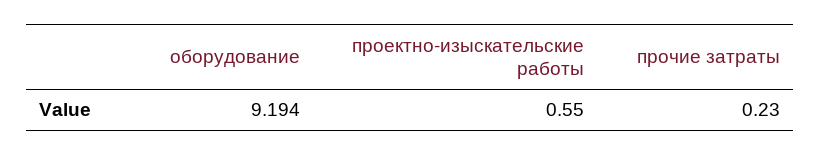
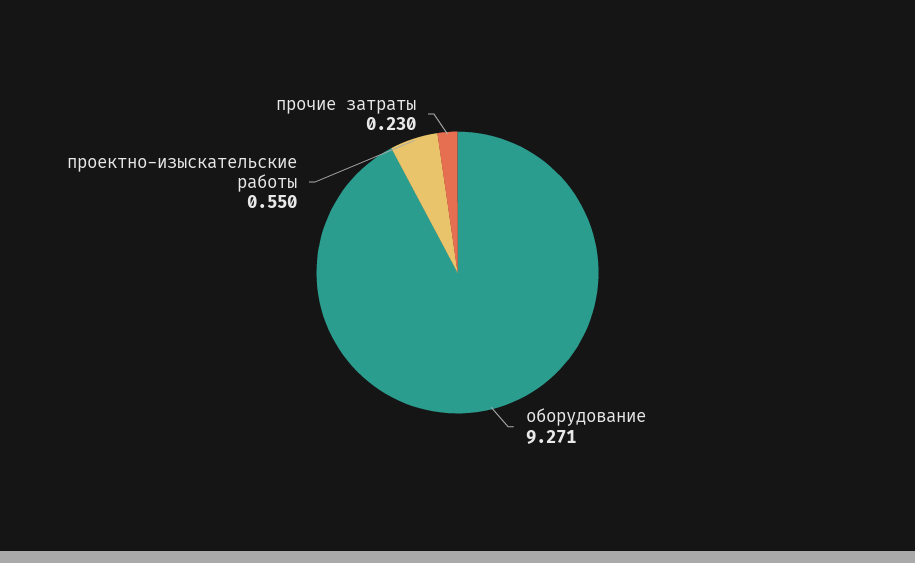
оборудование: 9.194 -> 9.271

